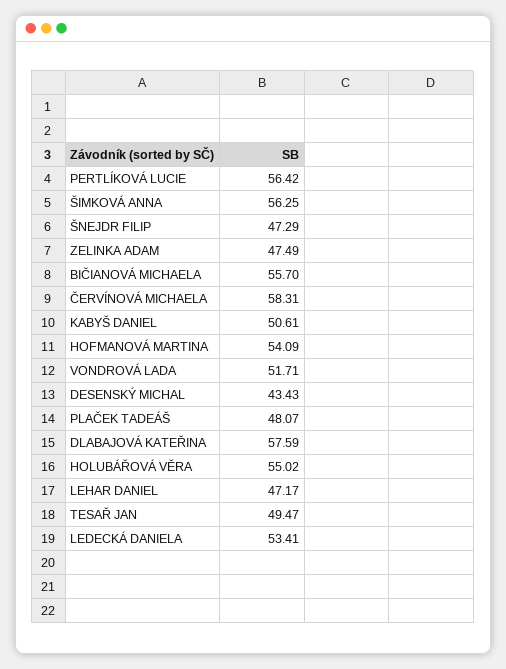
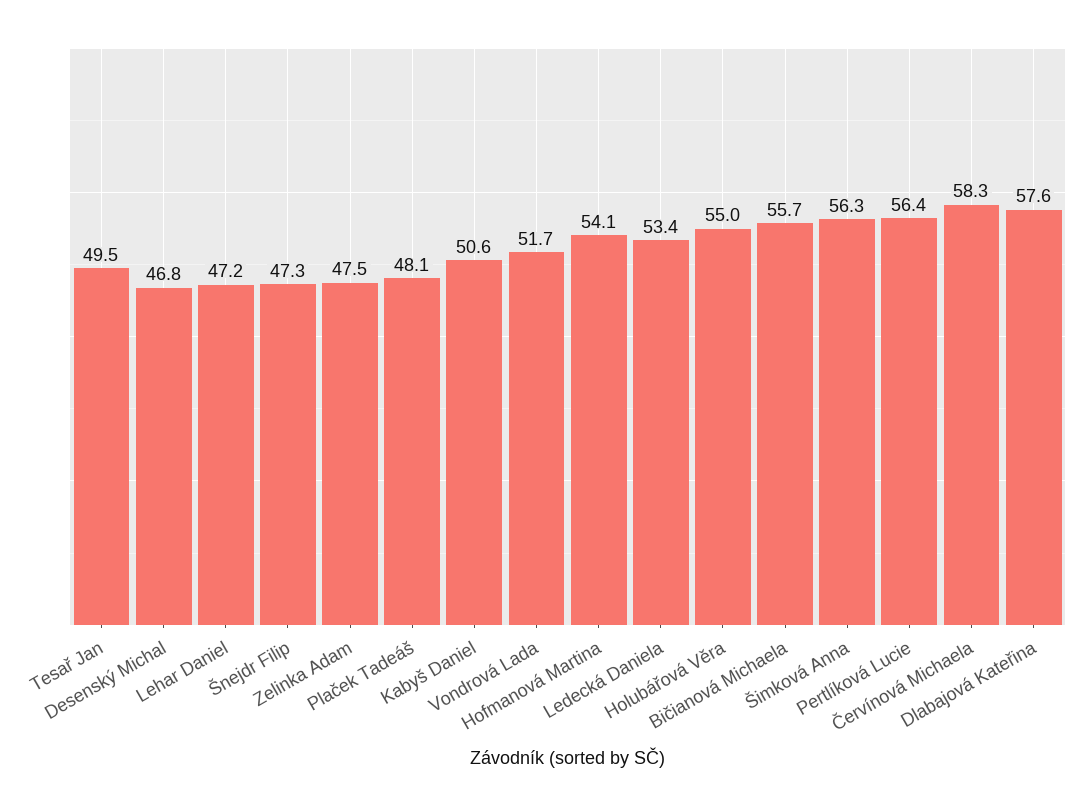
DESENSKÝ MICHAL: 43.43 -> 46.8

